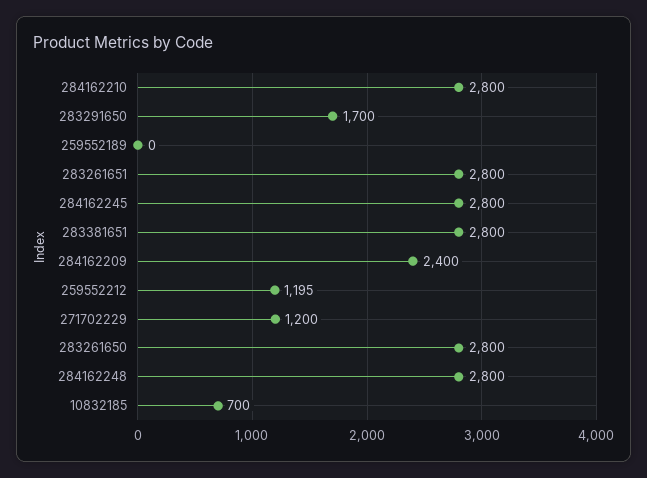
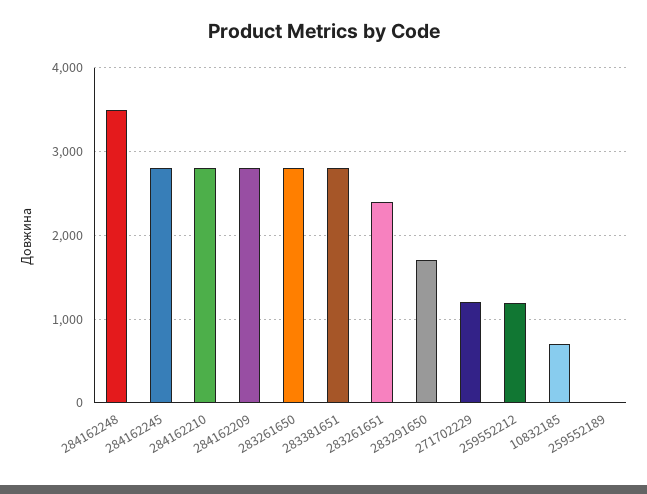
283261651: 2800 -> 2400
284162209: 2400 -> 2800
284162248: 2800 -> 3500

